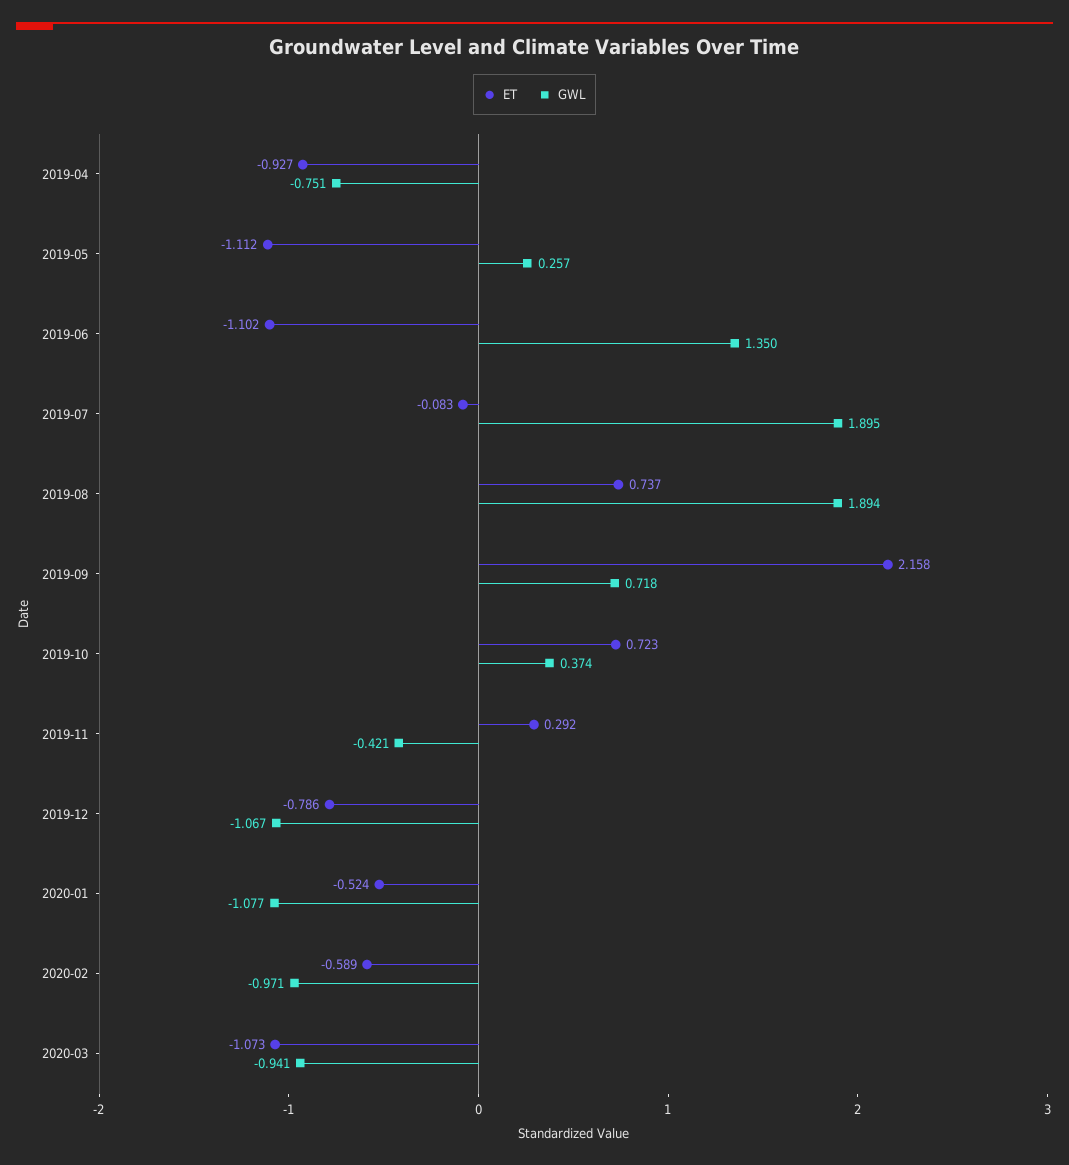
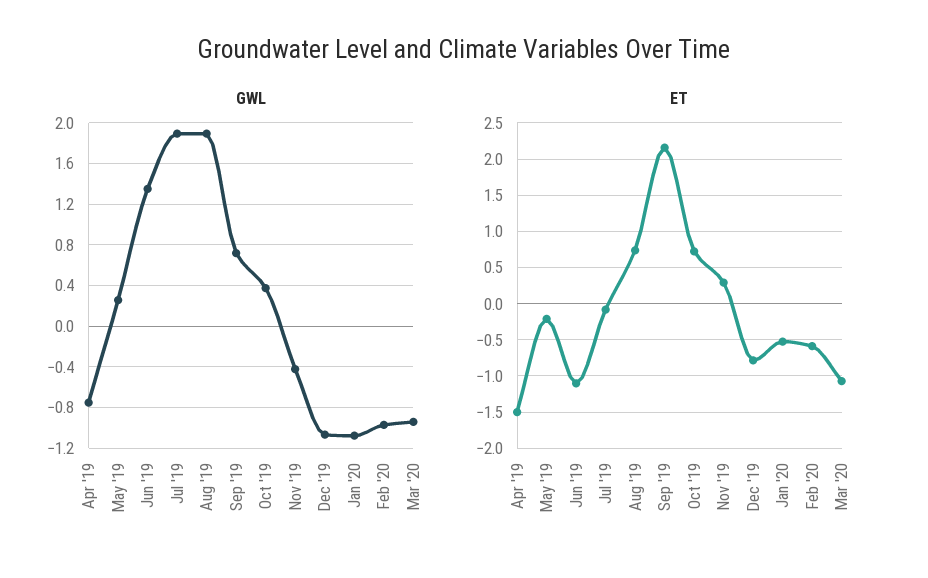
ET, 2019-04: -0.927 -> -1.5
ET, 2019-05: -1.112 -> -0.2

